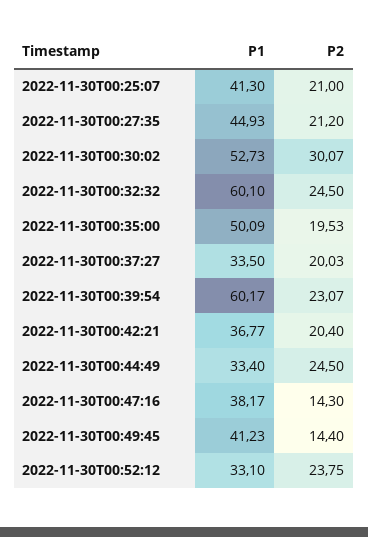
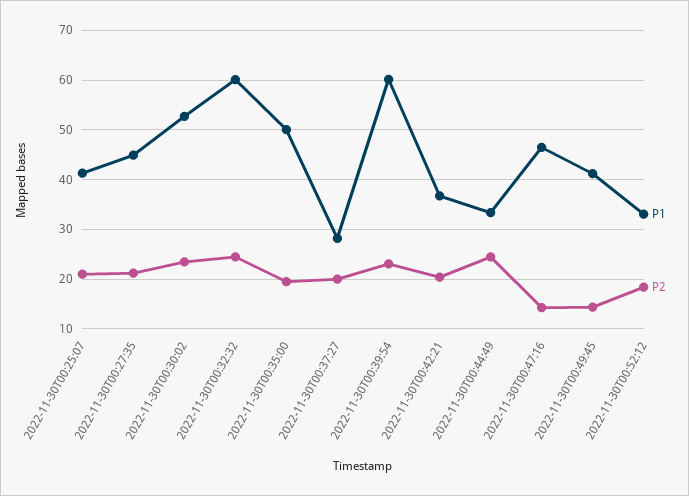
P2, 2022-11-30T00:30:02: 30.07 -> 24
P1, 2022-11-30T00:37:27: 33.5 -> 28
P1, 2022-11-30T00:47:16: 38.17 -> 46
P2, 2022-11-30T00:52:12: 23.75 -> 18

